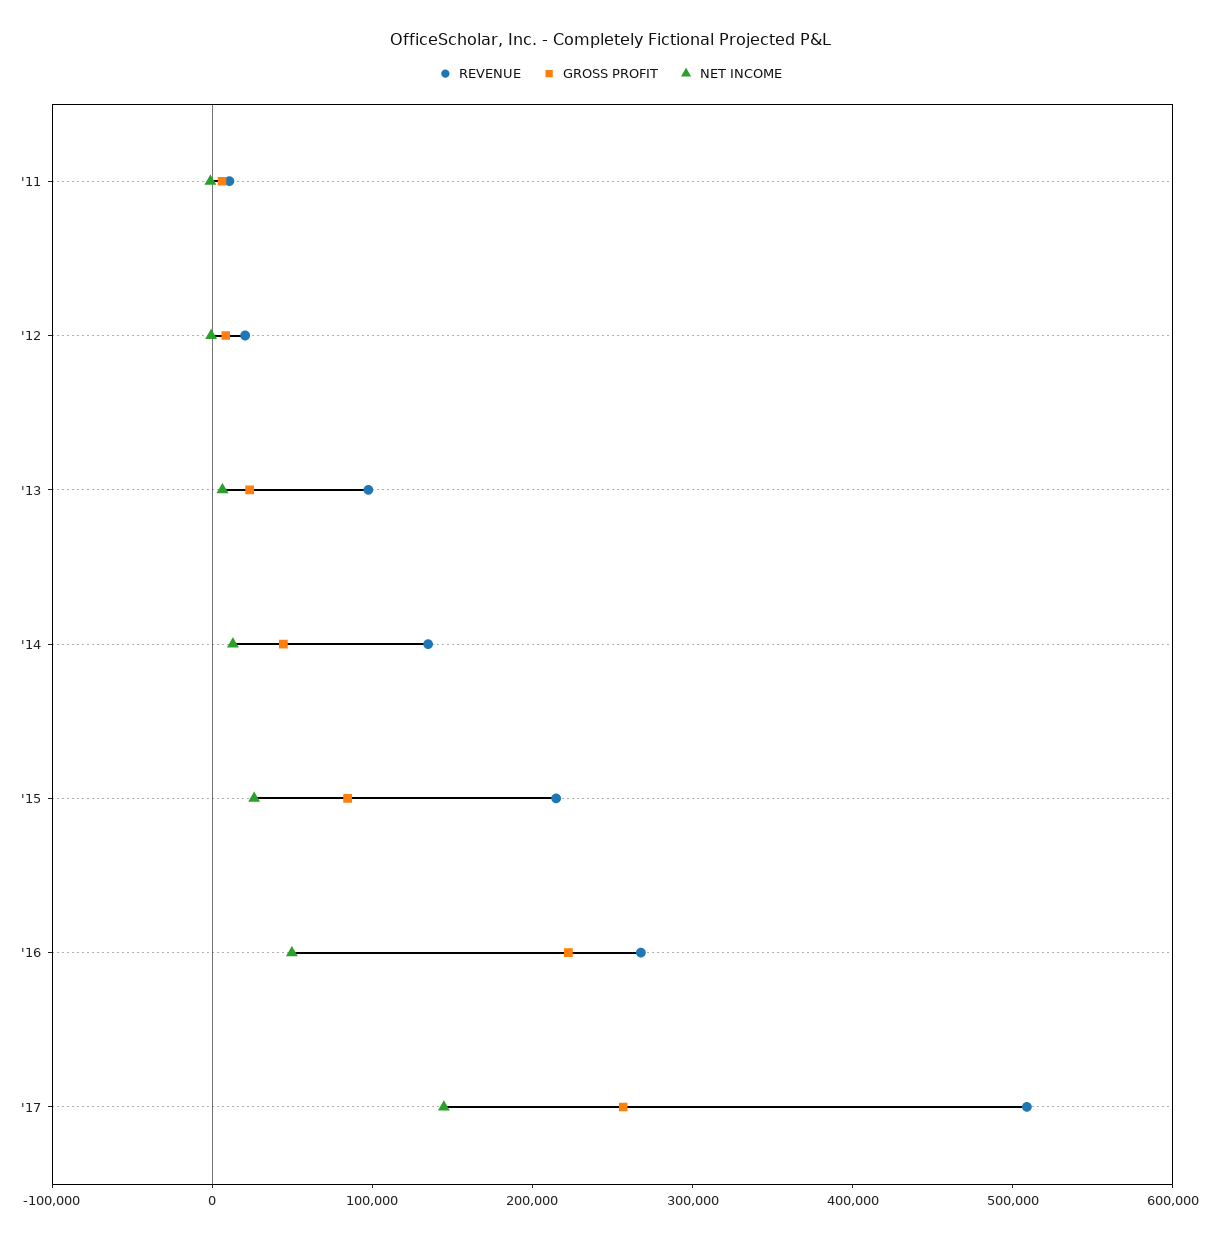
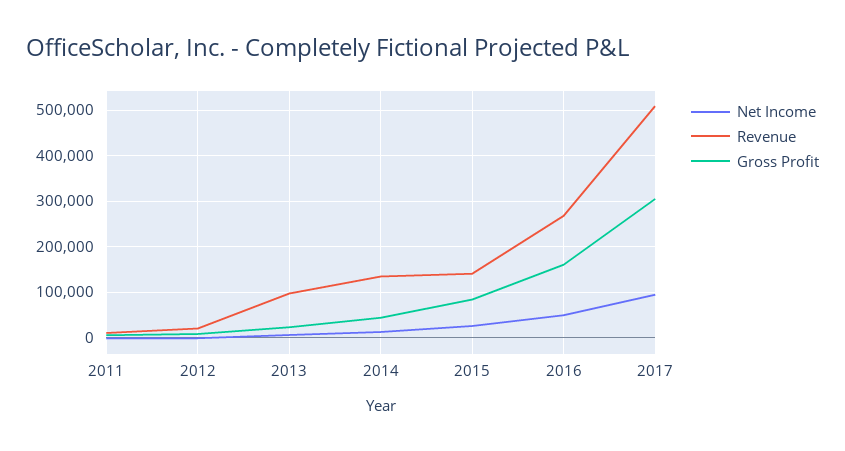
REVENUE, '15: 220000 -> 140000
GROSS PROFIT, '16: 220000 -> 160000
GROSS PROFIT, '17: 260000 -> 300000
NET INCOME, '17: 140000 -> 100000

